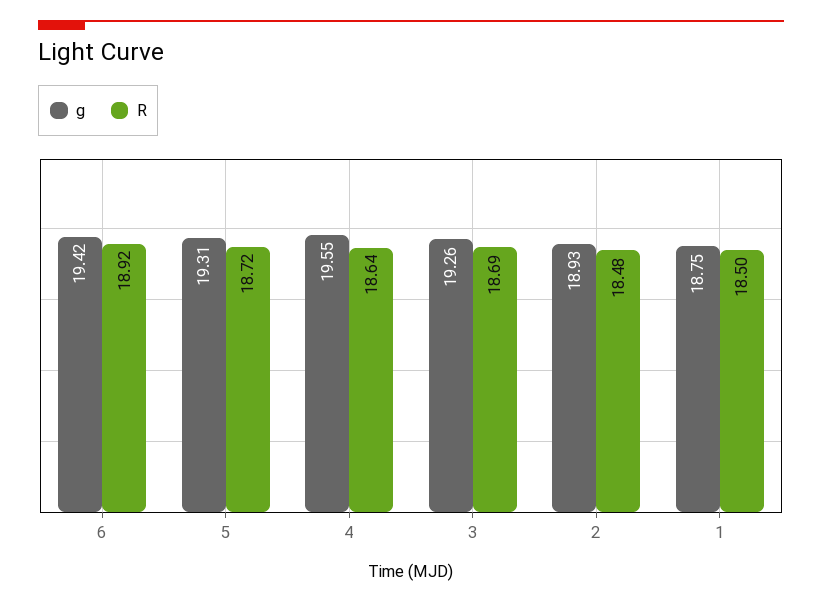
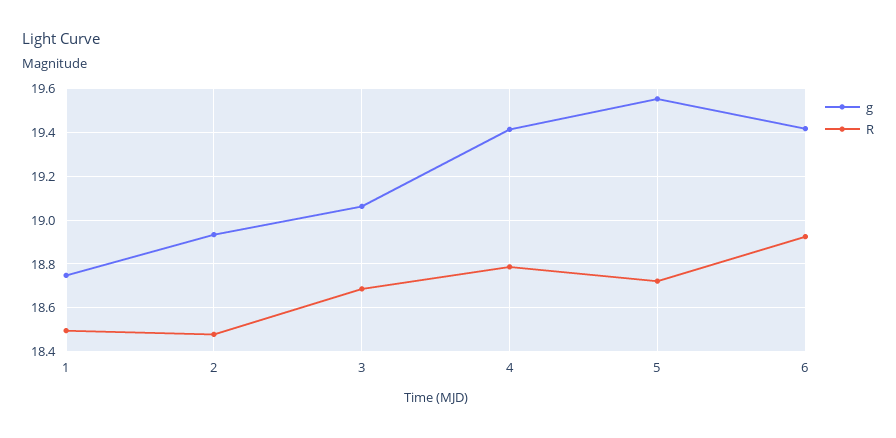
g, 5: 19.31 -> 19.55
g, 4: 19.55 -> 19.4
R, 4: 18.64 -> 18.8
g, 3: 19.26 -> 19.05

